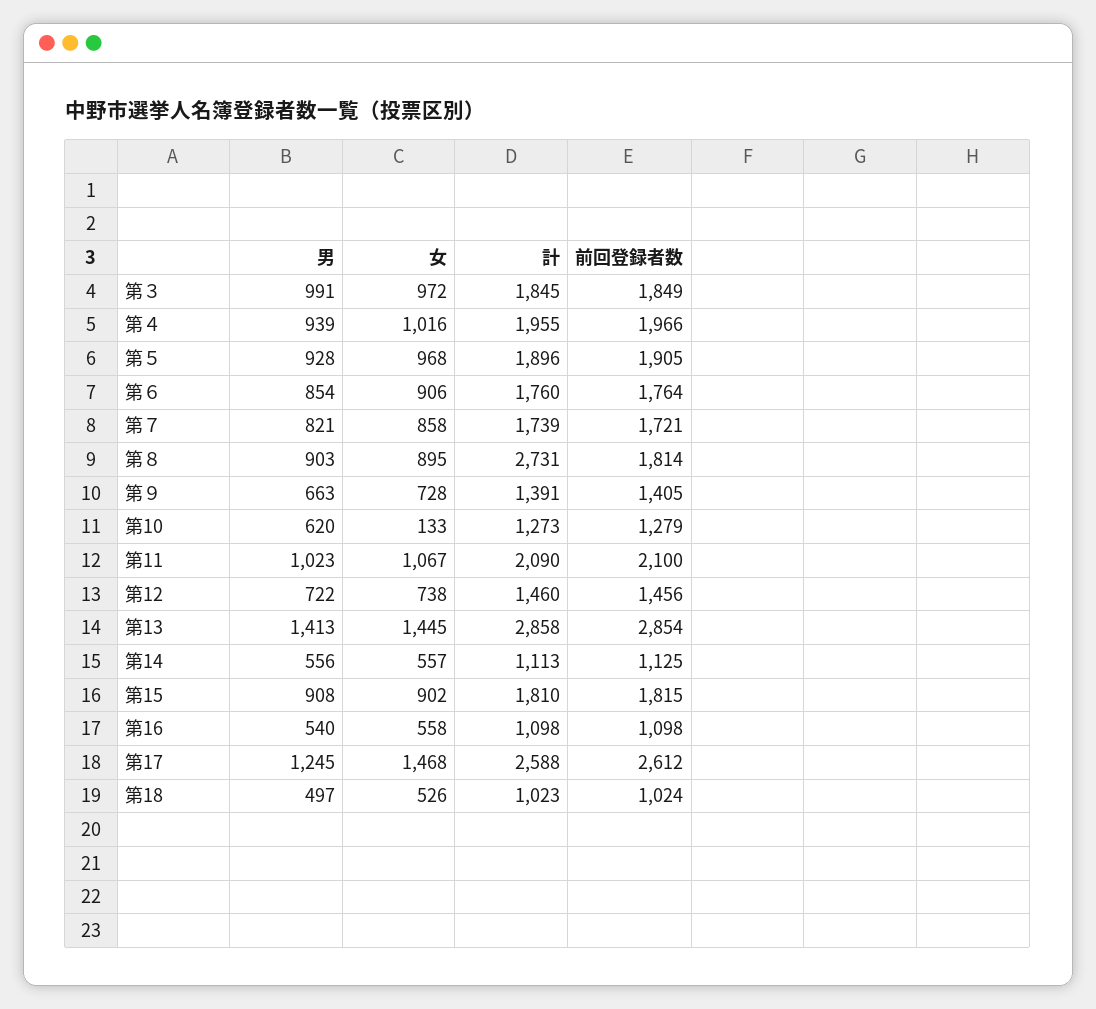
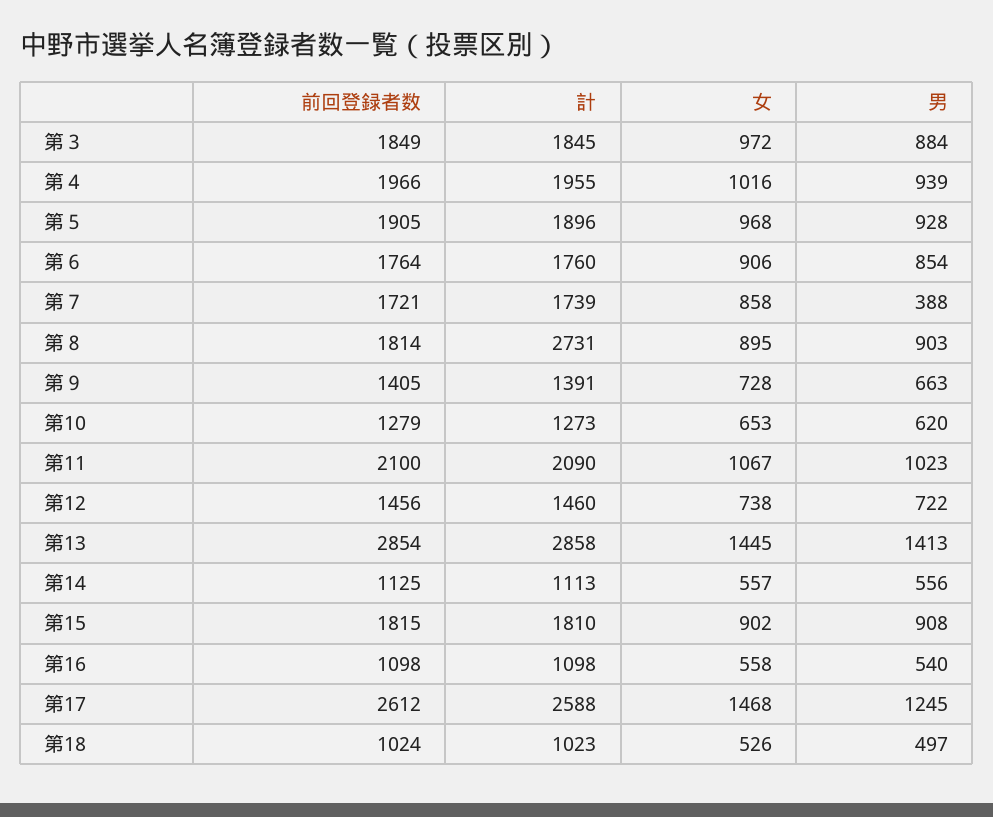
男, 第３: 991 -> 884
男, 第７: 821 -> 388
女, 第10: 133 -> 653

